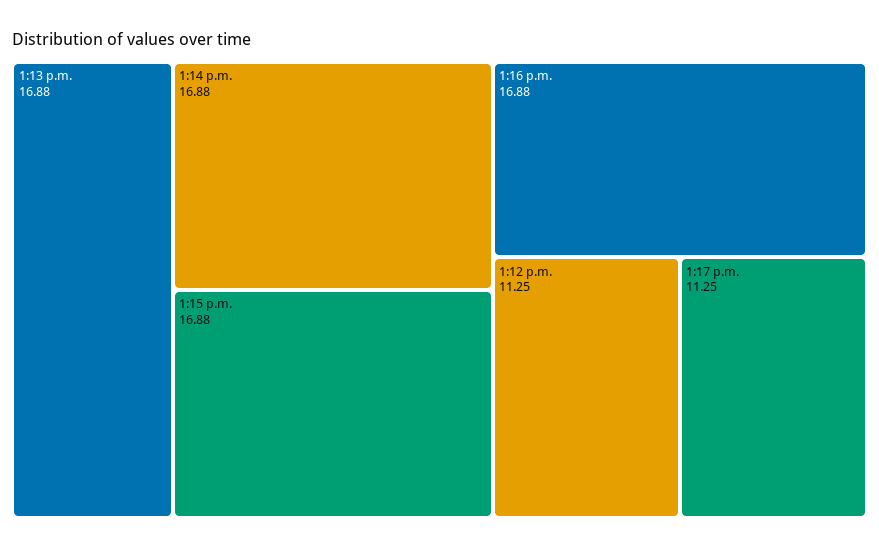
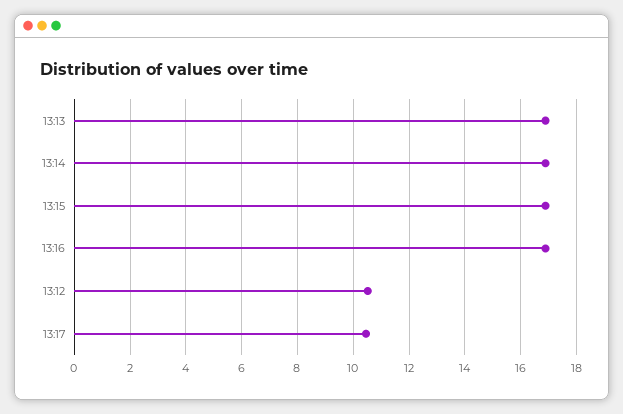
1:12 p.m.: 11.25 -> 10.5
1:17 p.m.: 11.25 -> 10.5

